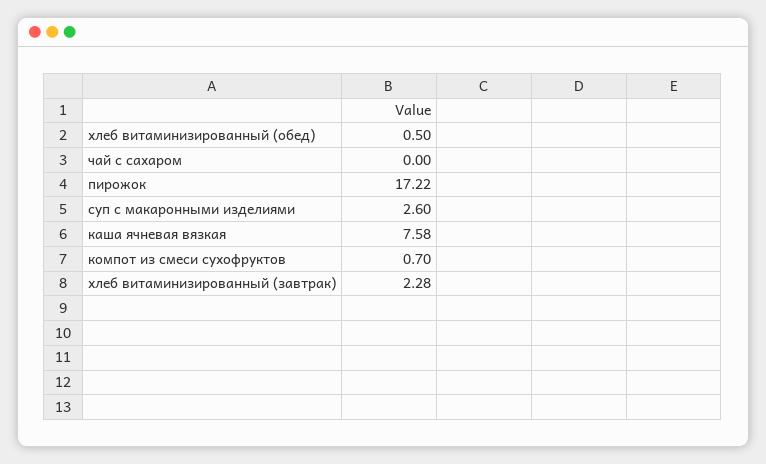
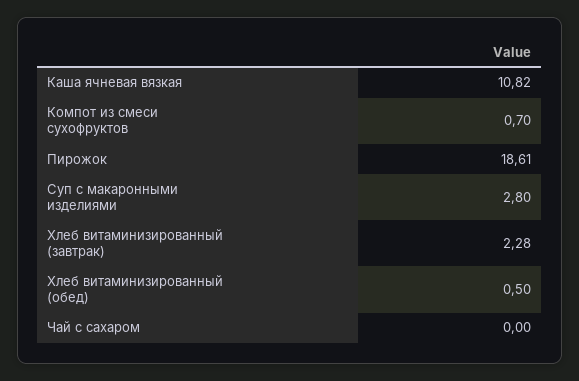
пирожок: 17.22 -> 18.61
суп с макаронными изделиями: 2.6 -> 2.8
каша ячневая вязкая: 7.58 -> 10.82

